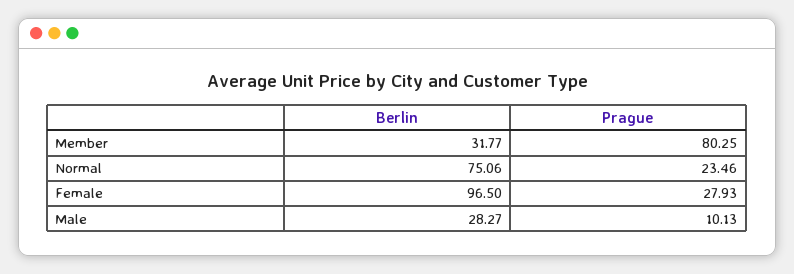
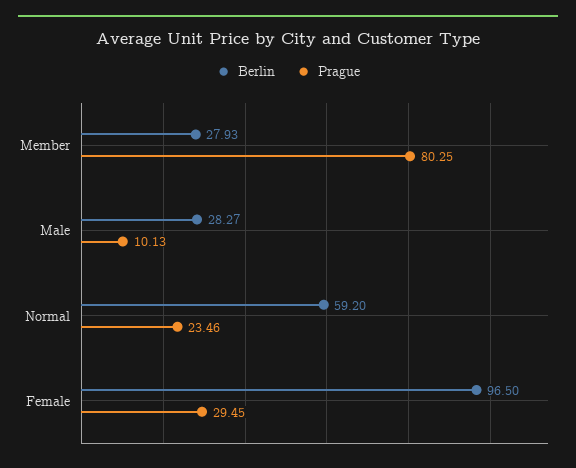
Berlin, Member: 31.77 -> 27.93
Berlin, Normal: 75.06 -> 59.2
Prague, Female: 27.93 -> 29.45

